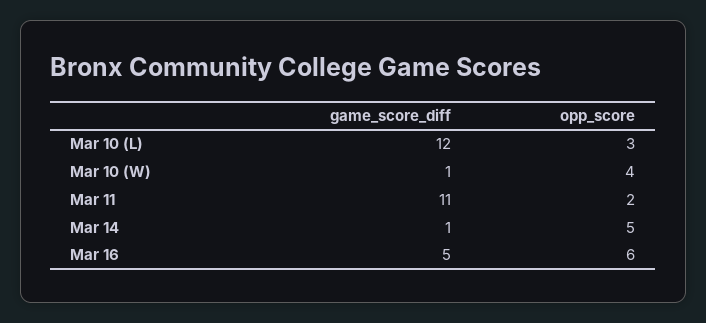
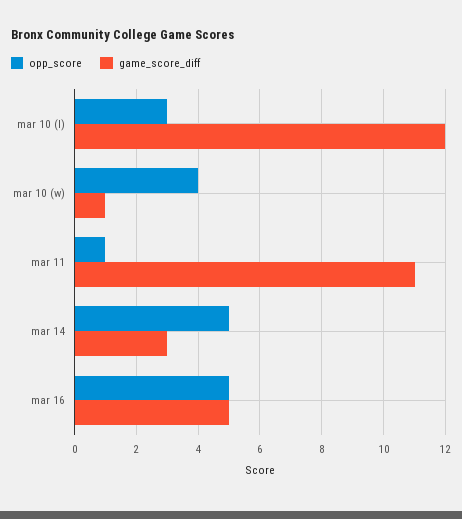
opp_score, Mar 11: 2 -> 1
game_score_diff, Mar 14: 1 -> 3
opp_score, Mar 16: 6 -> 5

